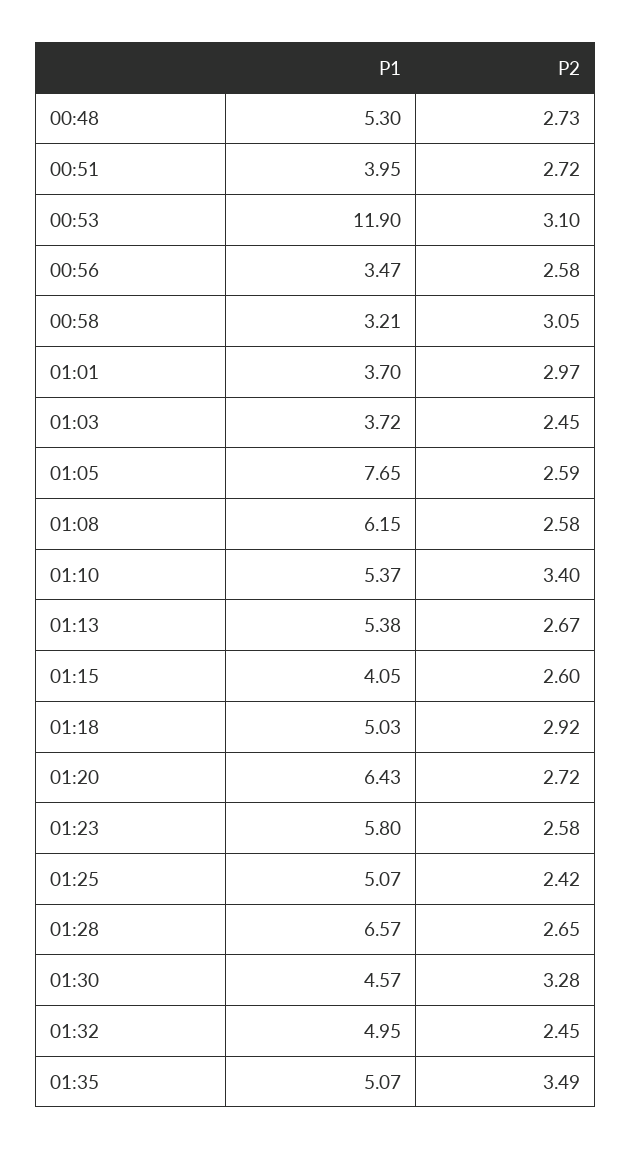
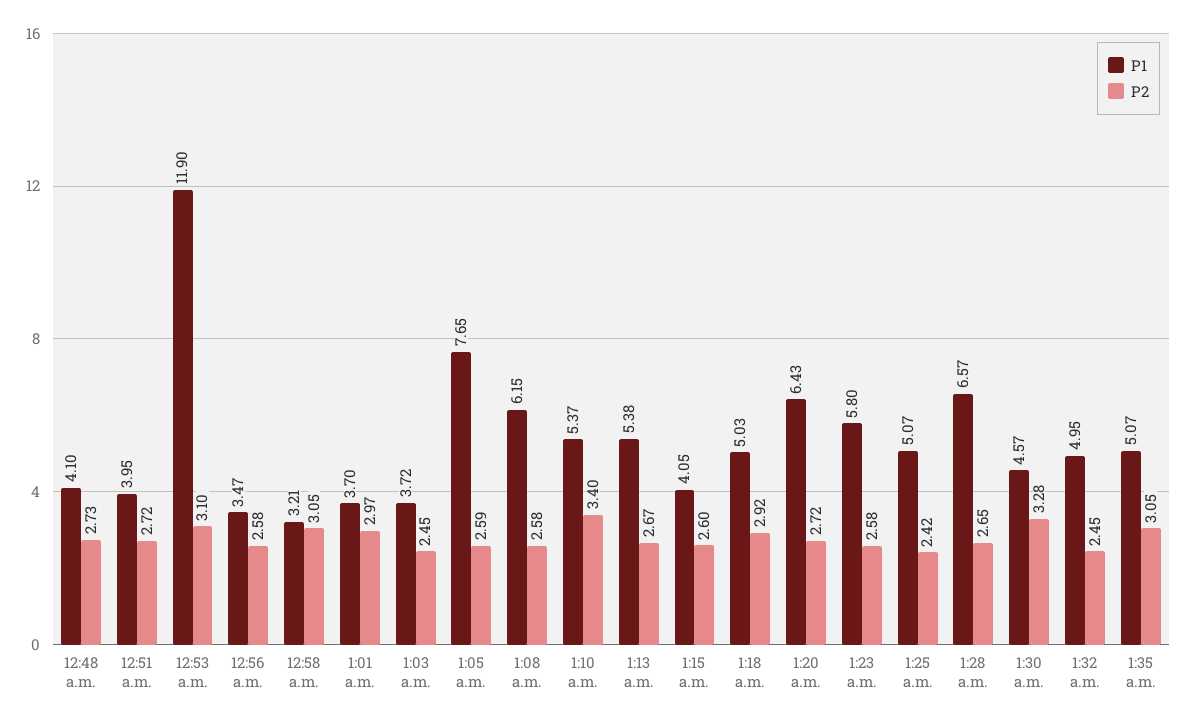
P1, 00:48: 5.3 -> 4.1
P2, 01:35: 3.49 -> 3.05

